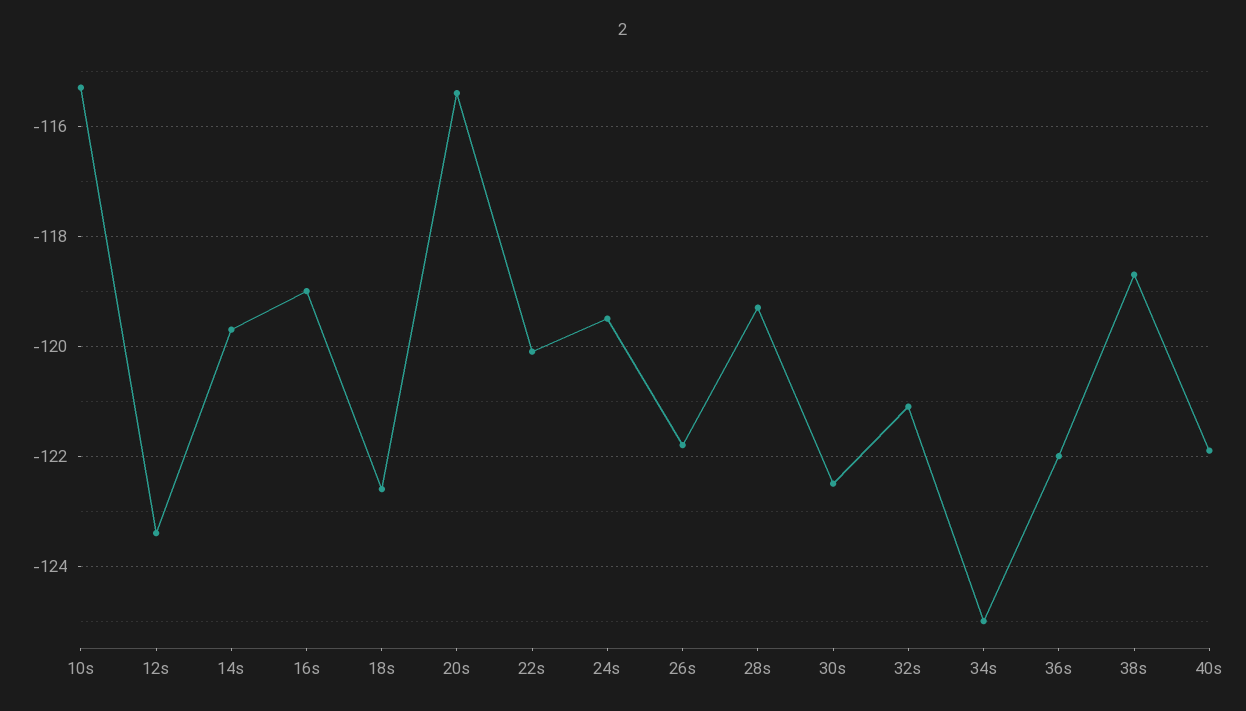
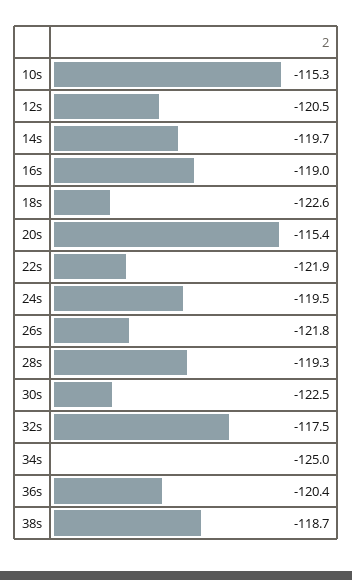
12s: -123.5 -> -120.5
22s: -120 -> -121.9
32s: -121 -> -117.5
36s: -122 -> -120.4
40s: -122 -> none

